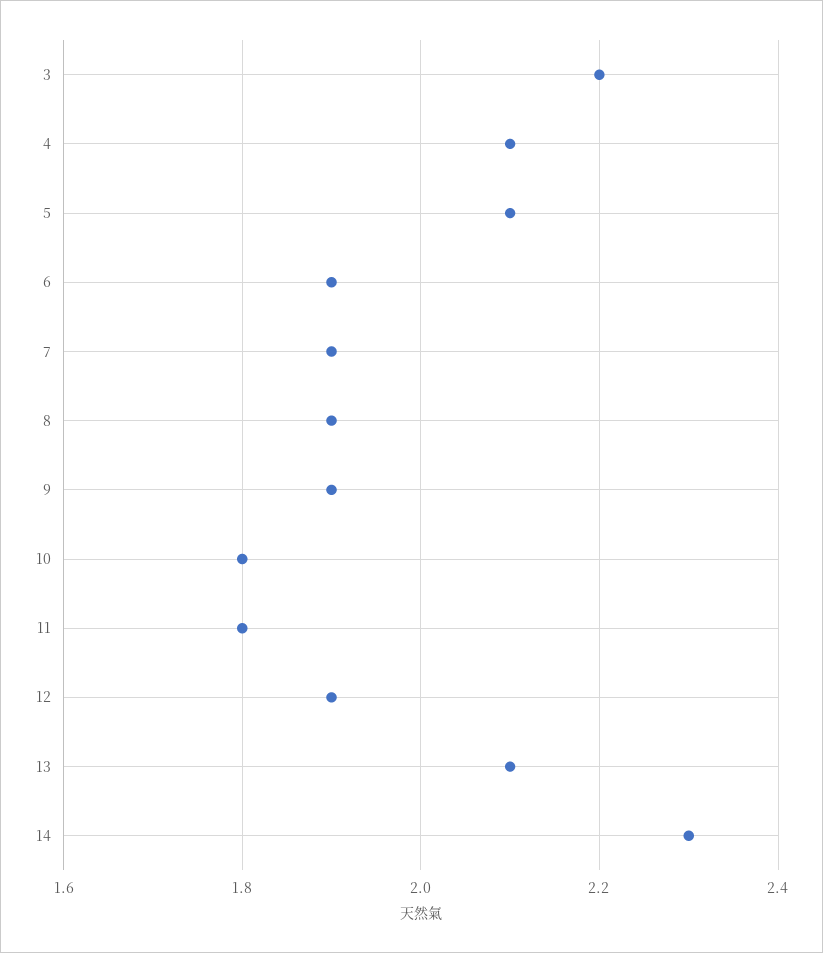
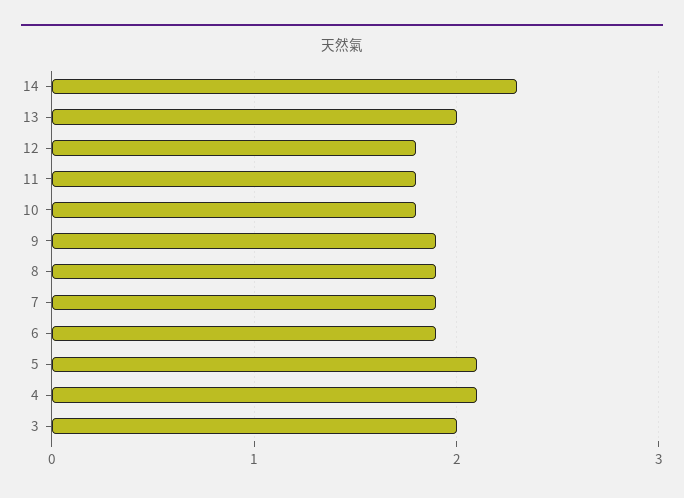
3: 2.2 -> 2
12: 1.9 -> 1.8
13: 2.1 -> 2

